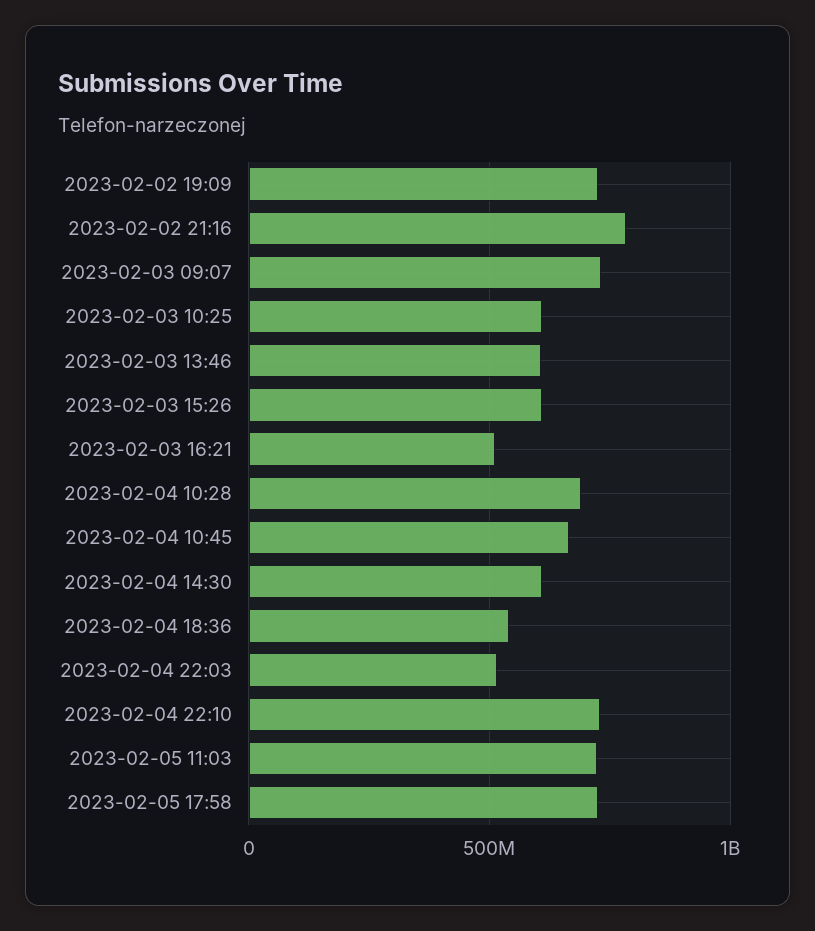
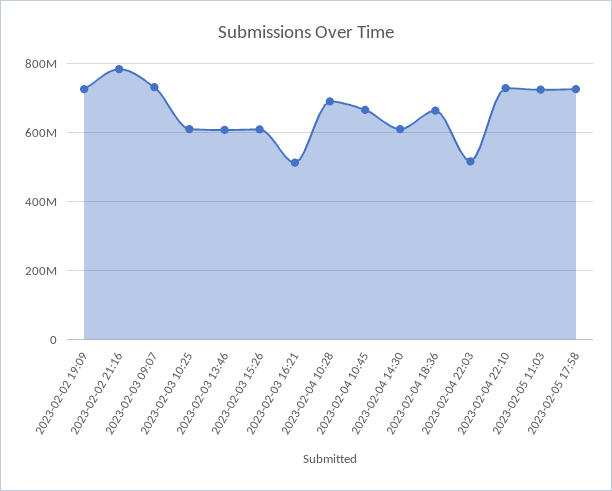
2023-02-04 18:36: 550000000 -> 660000000

